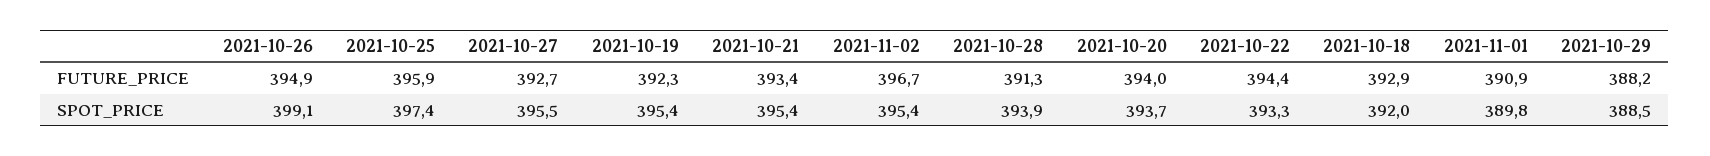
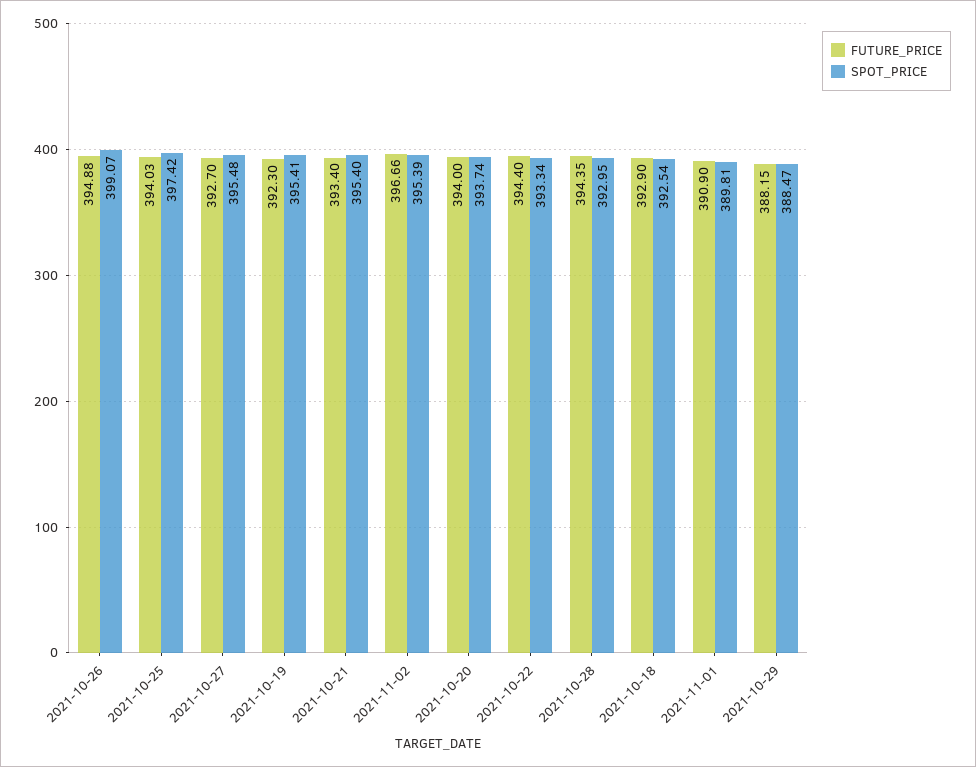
FUTURE_PRICE, 2021-10-25: 395.9 -> 394.03
FUTURE_PRICE, 2021-10-28: 391.3 -> 394.35
SPOT_PRICE, 2021-10-28: 393.9 -> 392.95
SPOT_PRICE, 2021-10-18: 392 -> 392.54

